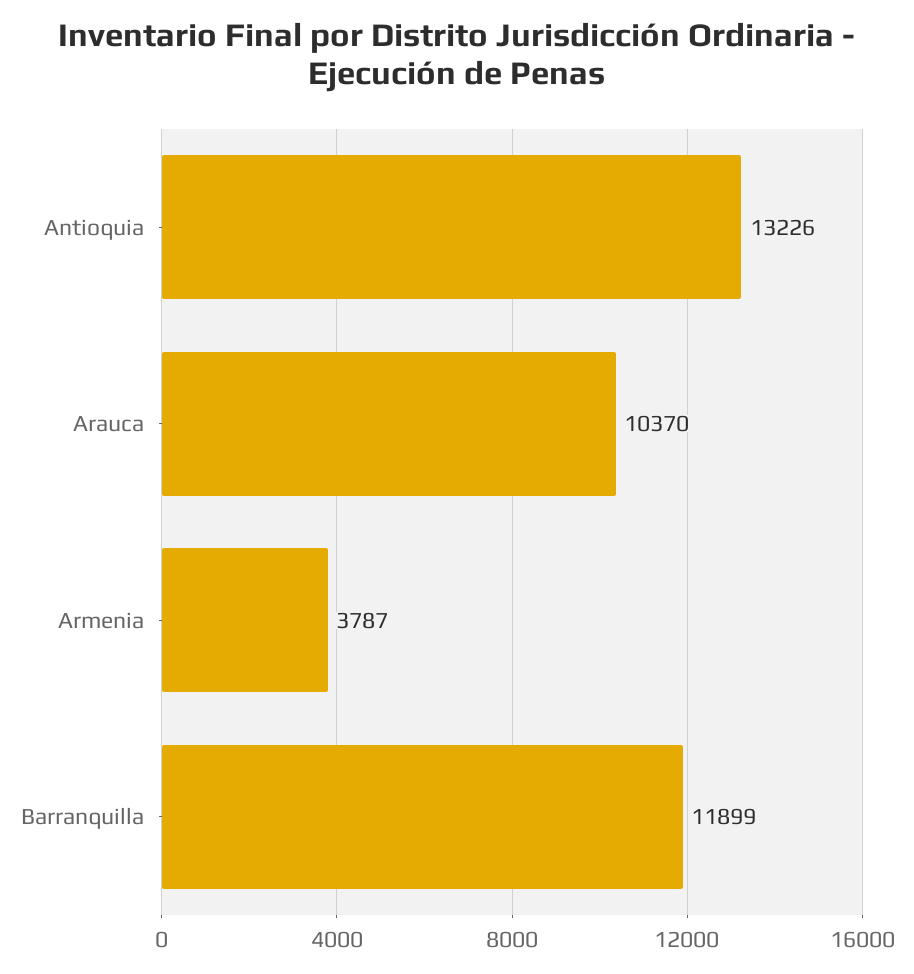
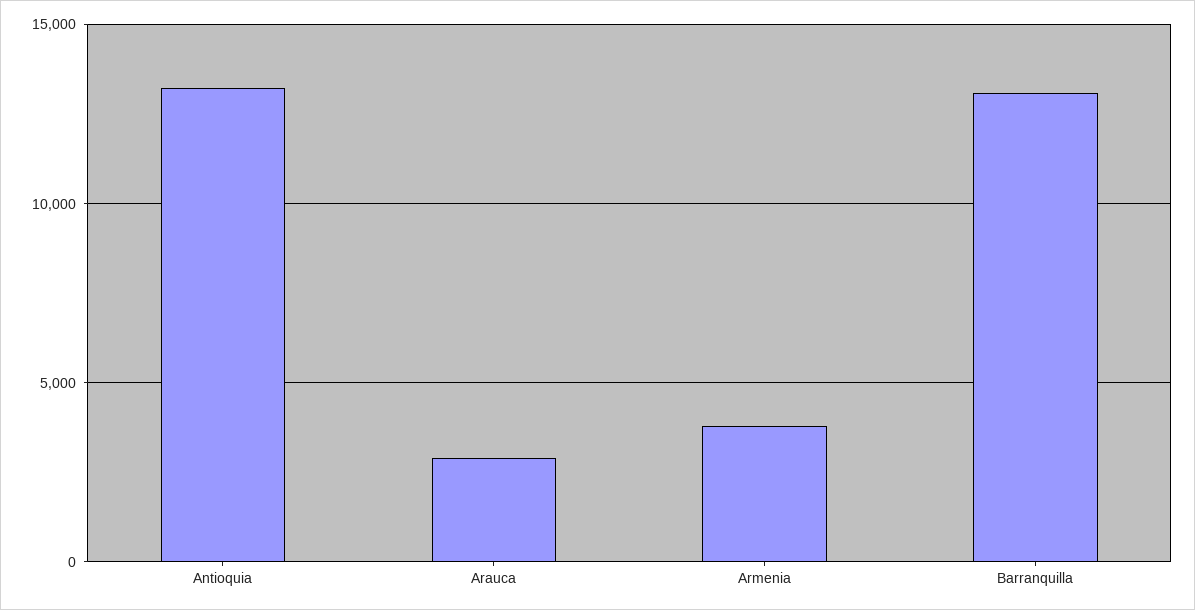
Arauca: 10370 -> 3000
Barranquilla: 11899 -> 13000

